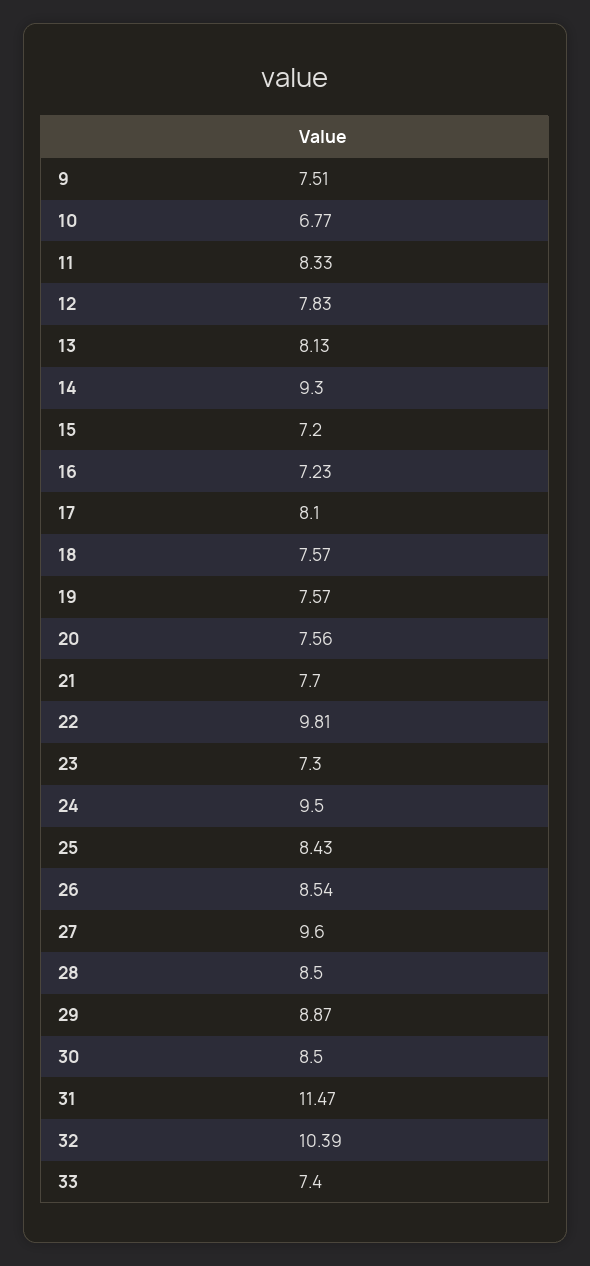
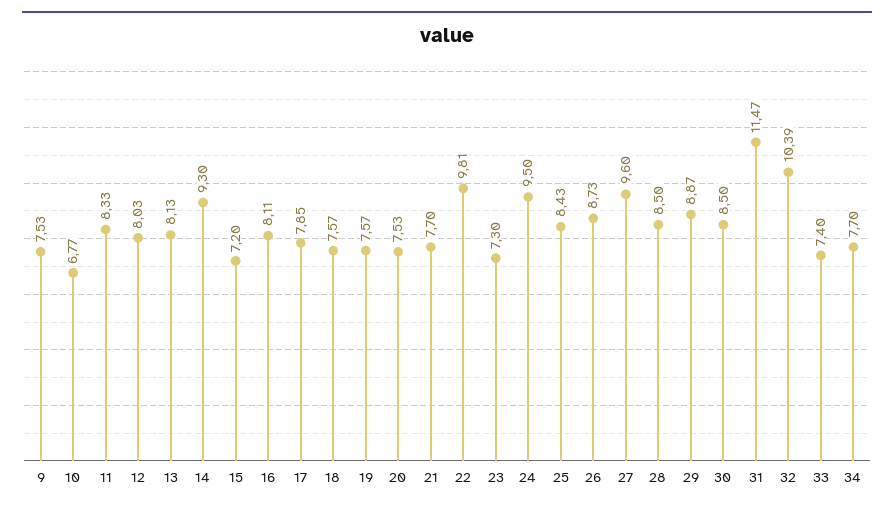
9: 7.51 -> 7.53
12: 7.83 -> 8.03
16: 7.23 -> 8.11
17: 8.1 -> 7.85
20: 7.56 -> 7.53
26: 8.54 -> 8.73
34: none -> 7.7

